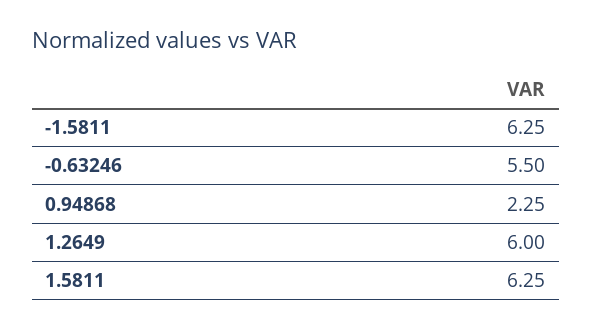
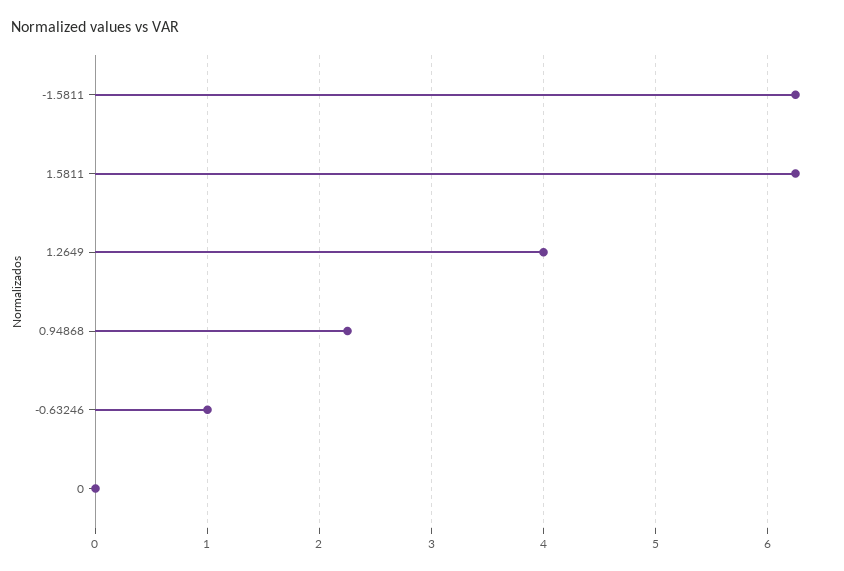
-0.63246: 5.5 -> 1
1.2649: 6 -> 4
0: none -> 0

